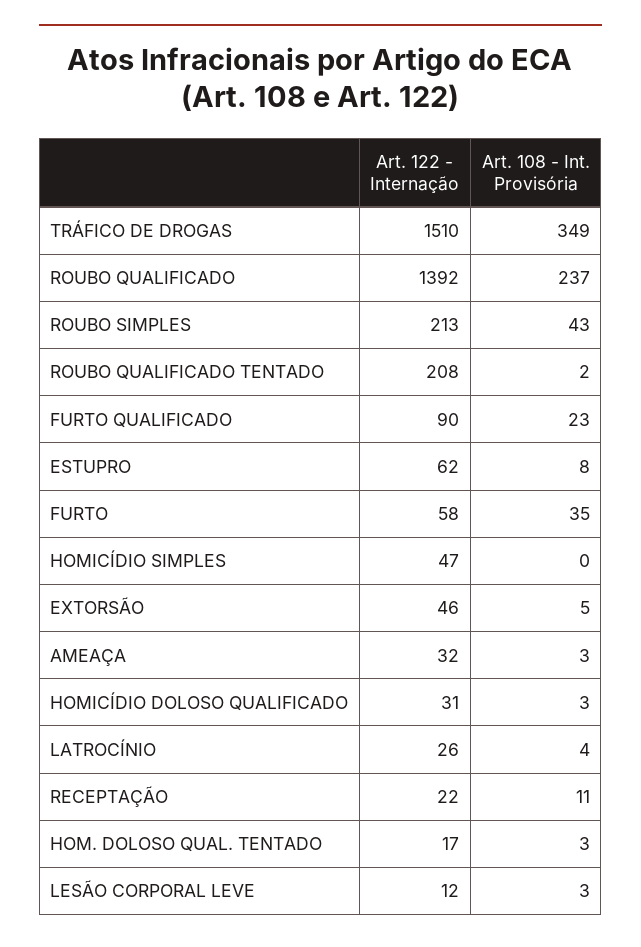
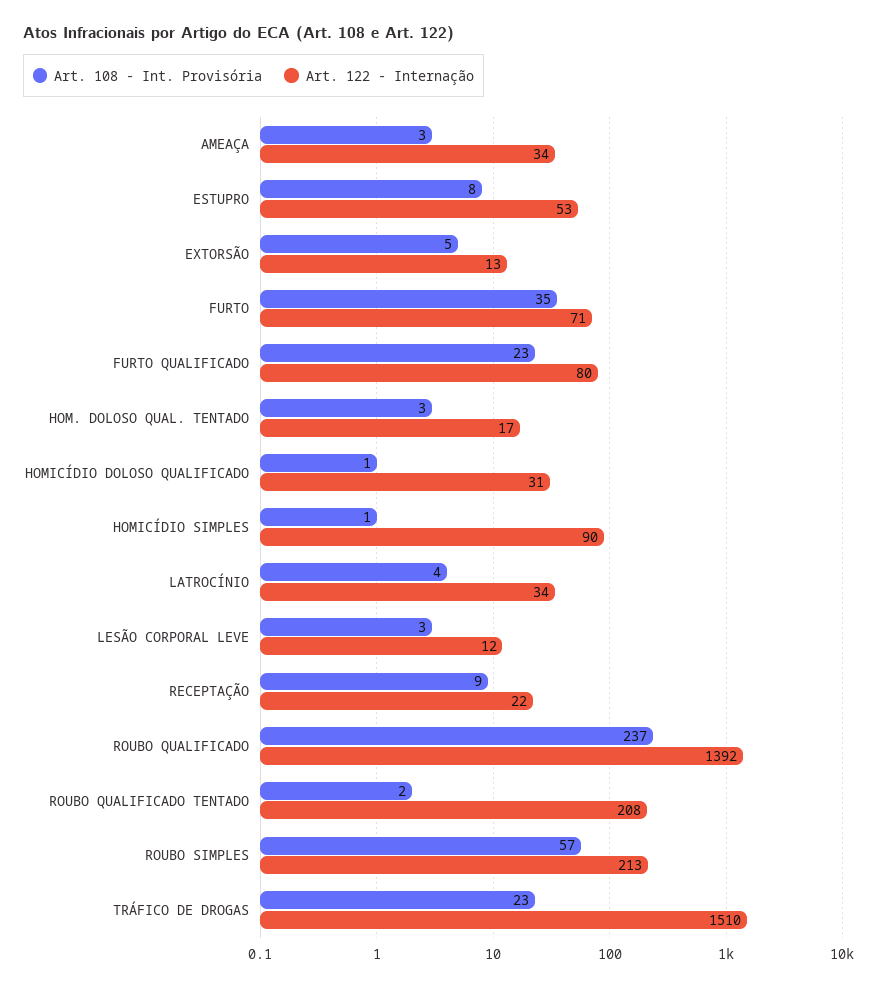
Art. 108 - Int. Provisória, TRÁFICO DE DROGAS: 349 -> 23
Art. 108 - Int. Provisória, ROUBO SIMPLES: 43 -> 57
Art. 122 - Internação, FURTO QUALIFICADO: 90 -> 80
Art. 122 - Internação, ESTUPRO: 62 -> 53
Art. 122 - Internação, FURTO: 58 -> 71
Art. 122 - Internação, HOMICÍDIO SIMPLES: 47 -> 90
Art. 108 - Int. Provisória, HOMICÍDIO SIMPLES: 0 -> 1
Art. 122 - Internação, EXTORSÃO: 46 -> 13
Art. 122 - Internação, AMEAÇA: 32 -> 34
Art. 108 - Int. Provisória, HOMICÍDIO DOLOSO QUALIFICADO: 3 -> 1
Art. 122 - Internação, LATROCÍNIO: 26 -> 34
Art. 108 - Int. Provisória, RECEPTAÇÃO: 11 -> 9

